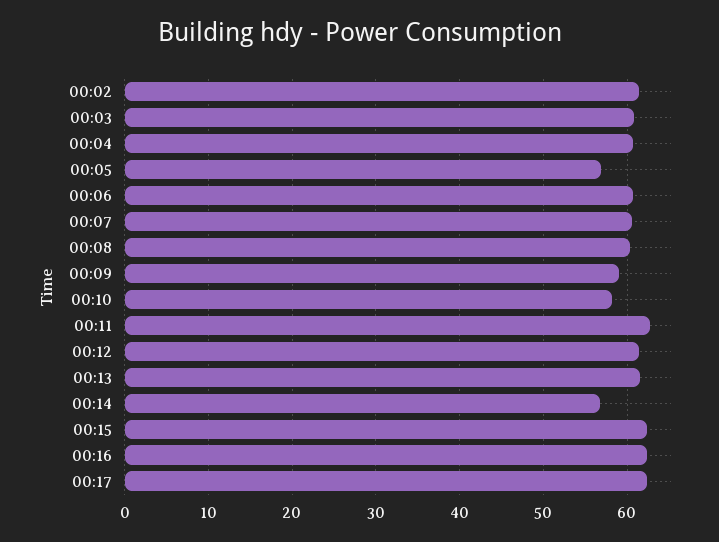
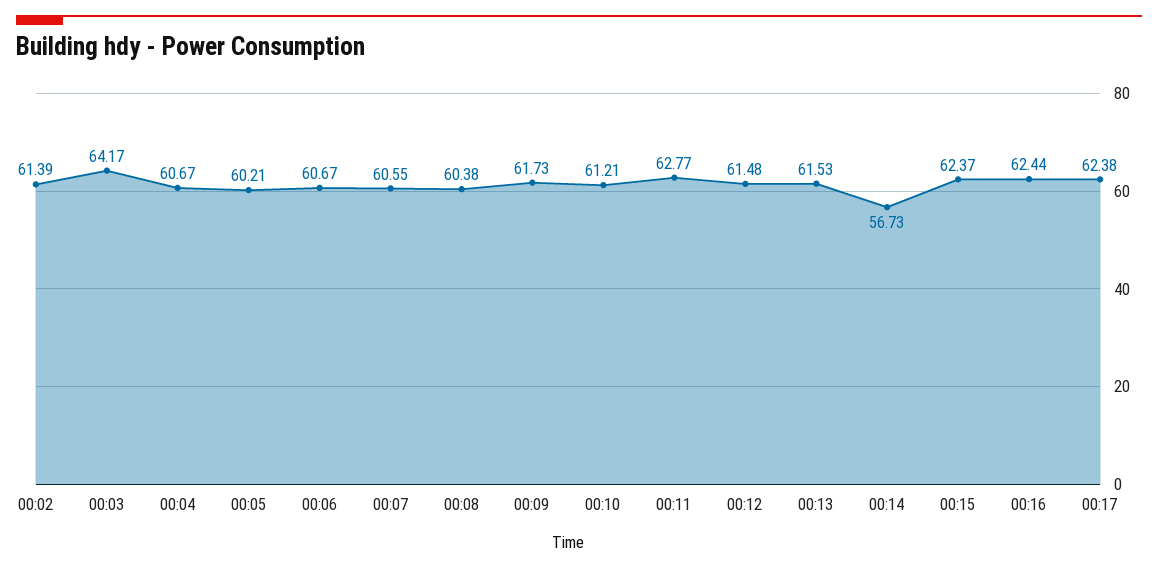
00:03: 61 -> 64.17
00:05: 57 -> 60.21
00:09: 59 -> 61.73
00:10: 58 -> 61.21

